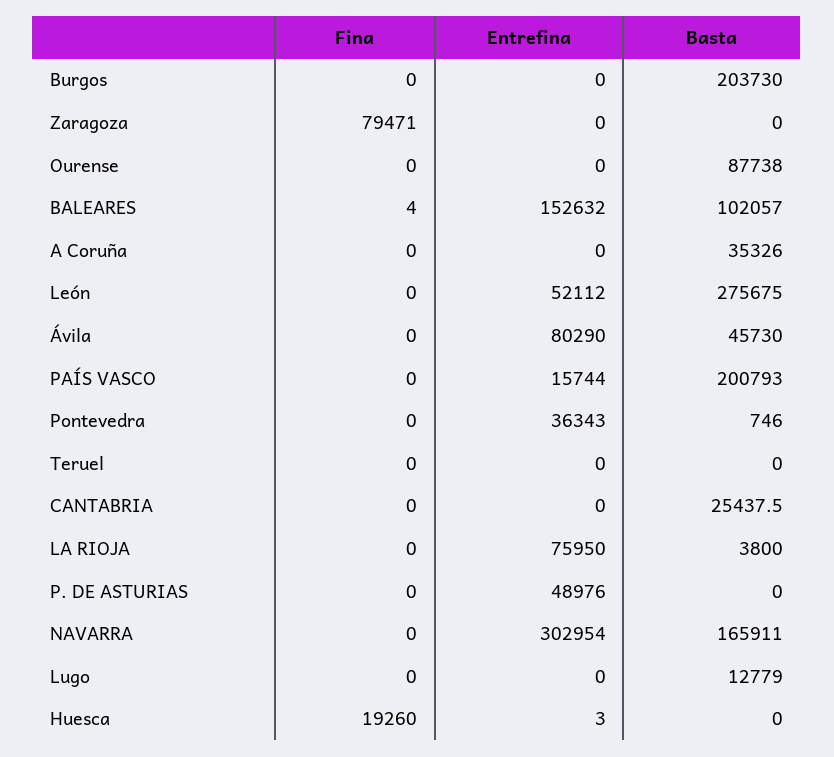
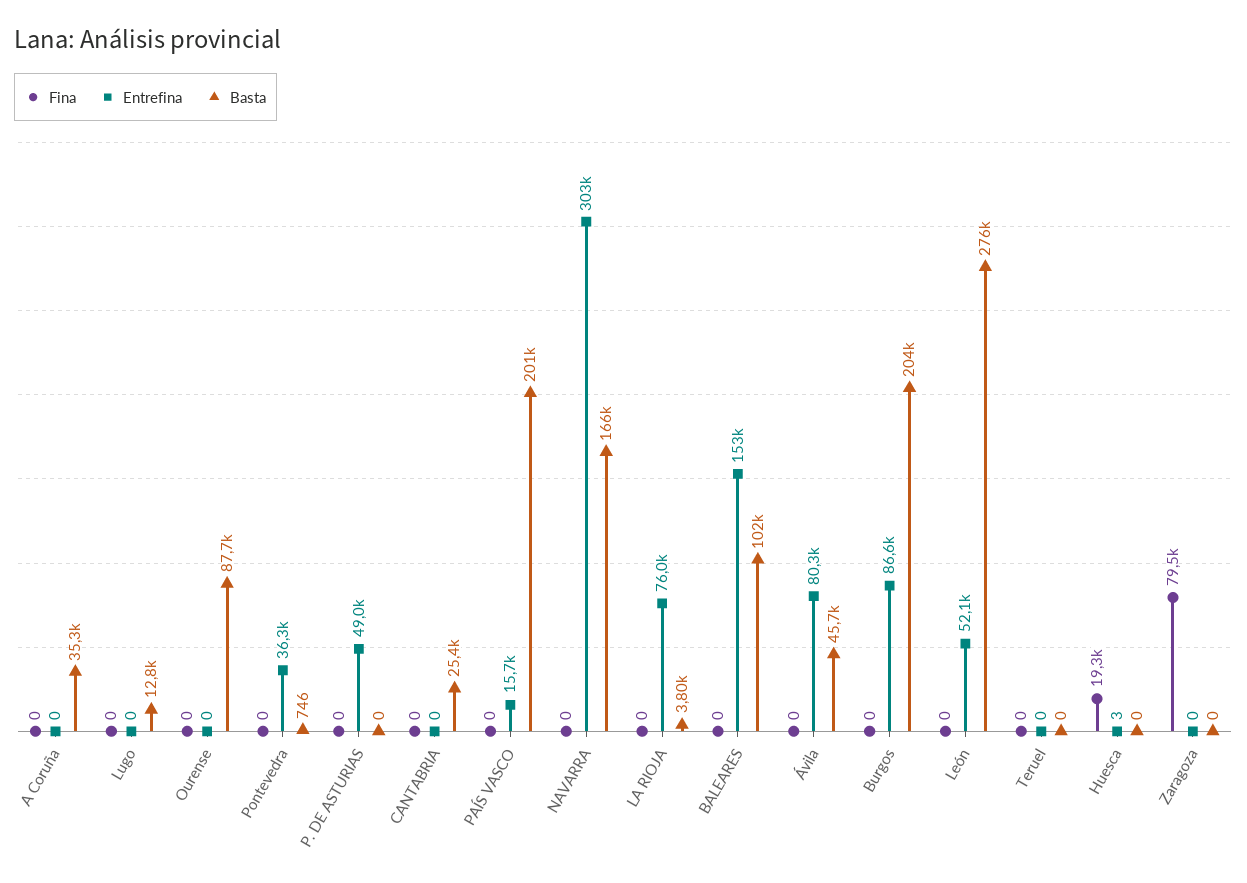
Entrefina, Burgos: 0 -> 86600
Fina, BALEARES: 4 -> 0

